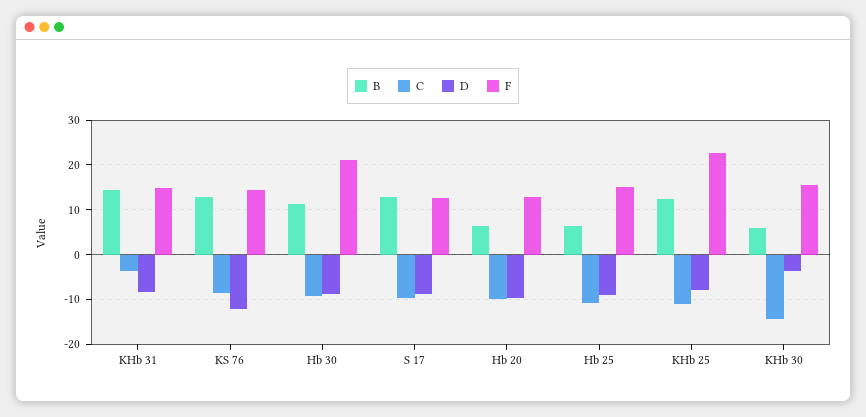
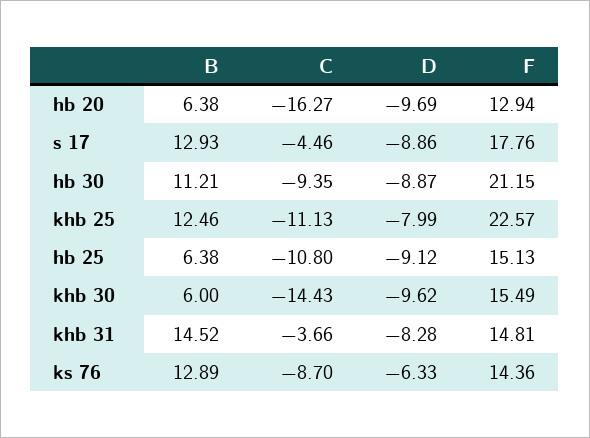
D, KS 76: -12 -> -6.33
C, S 17: -10 -> -4.46
F, S 17: 12 -> 17.76
C, Hb 20: -10 -> -16.27
D, KHb 30: -4 -> -9.62

